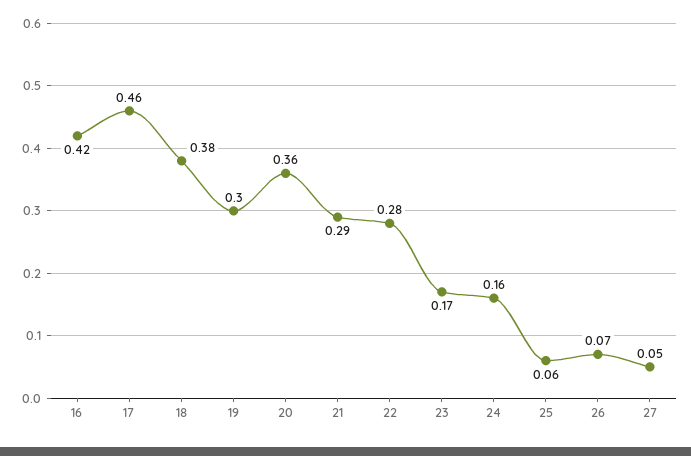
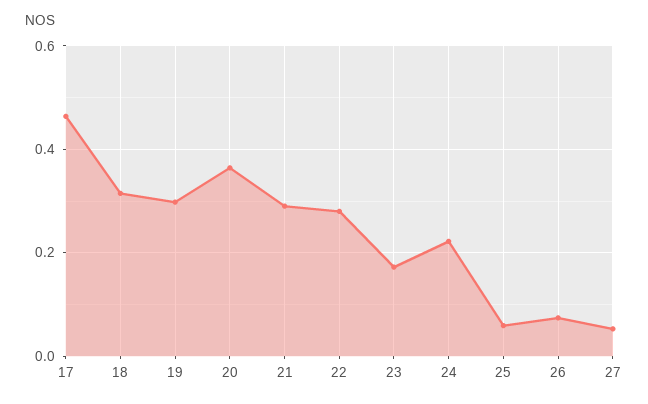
16: 0.42 -> none
18: 0.38 -> 0.32
24: 0.16 -> 0.22

